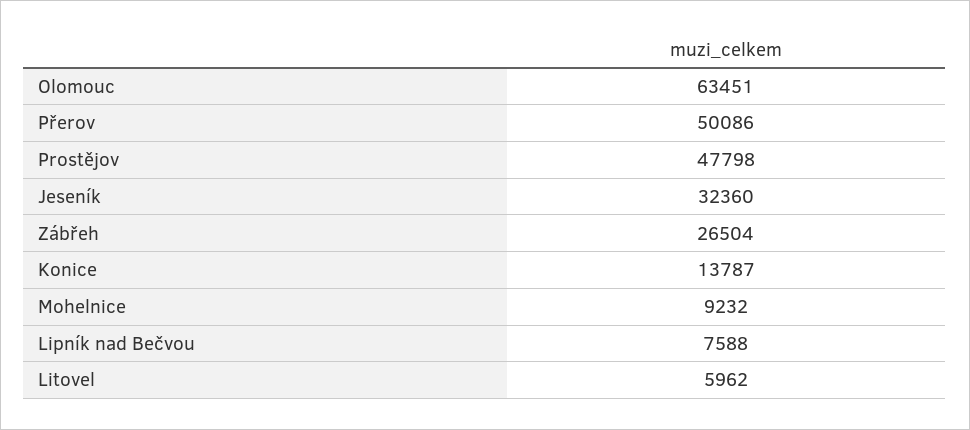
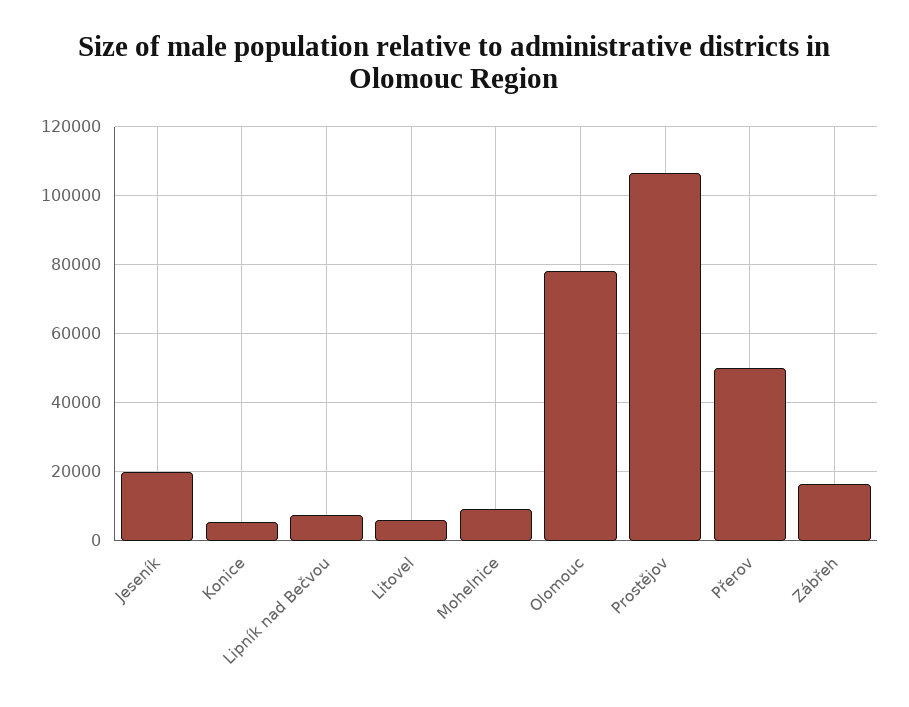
Olomouc: 63451 -> 78000
Prostějov: 47798 -> 106000
Jeseník: 32360 -> 20000
Zábřeh: 26504 -> 16000
Konice: 13787 -> 6000

